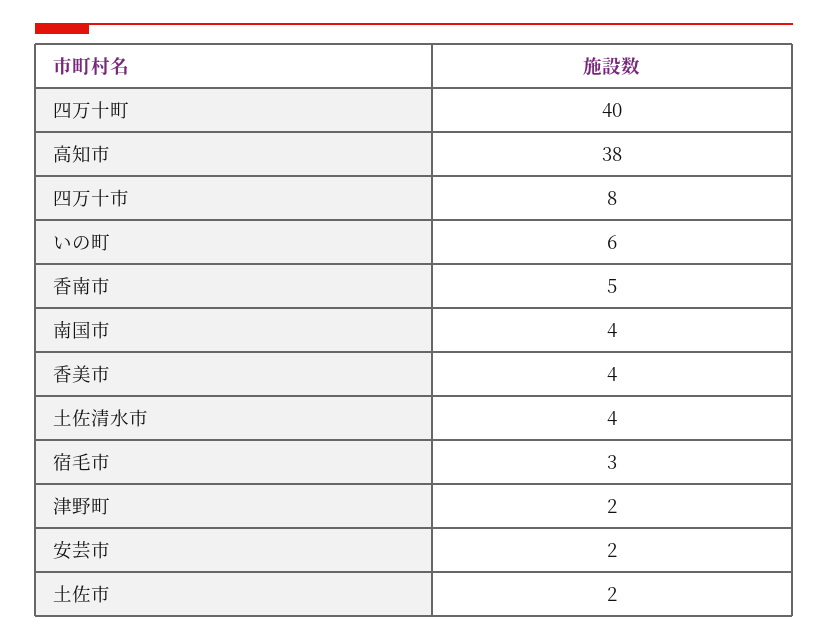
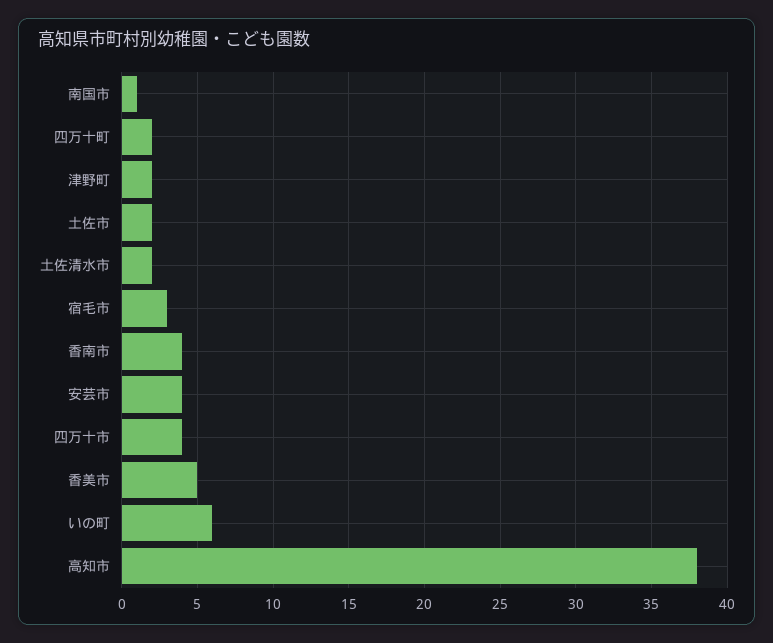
四万十町: 40 -> 2
四万十市: 8 -> 4
香南市: 5 -> 4
南国市: 4 -> 1
香美市: 4 -> 5
土佐清水市: 4 -> 2
安芸市: 2 -> 4

